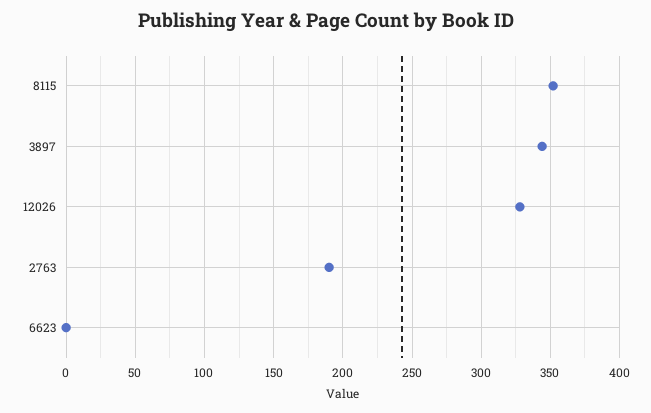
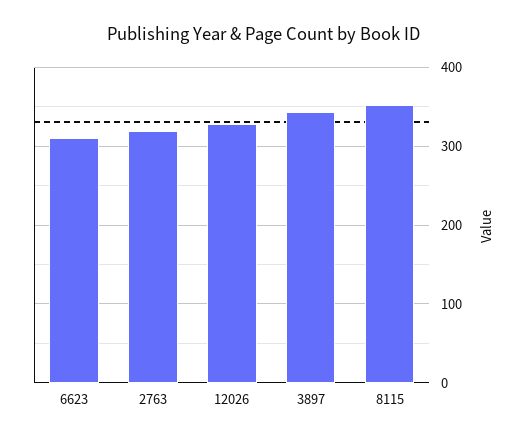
2763: 190 -> 320
6623: 0 -> 310

